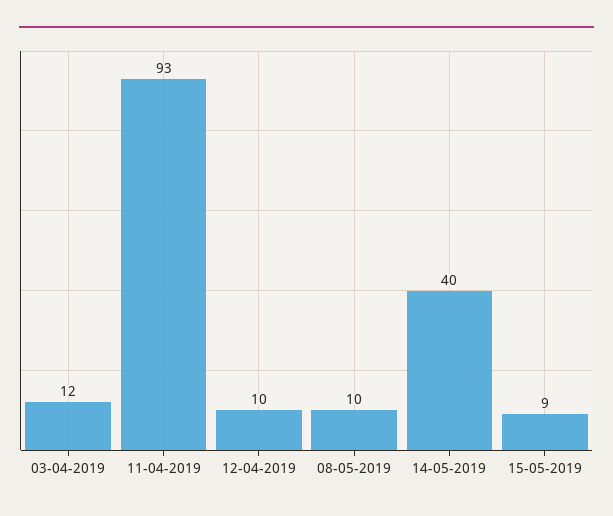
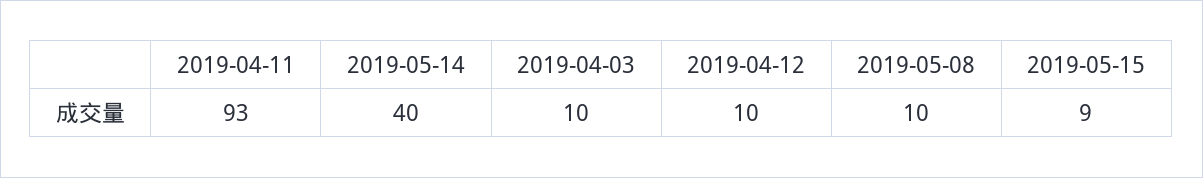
03-04-2019: 12 -> 10

